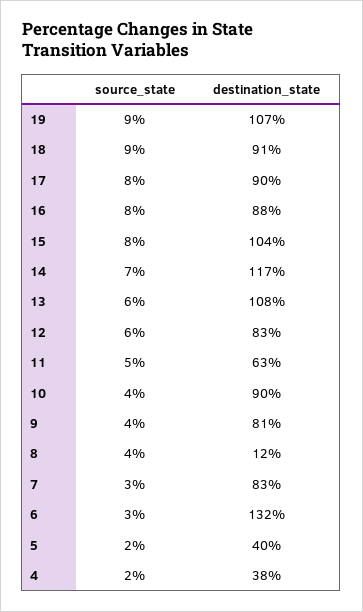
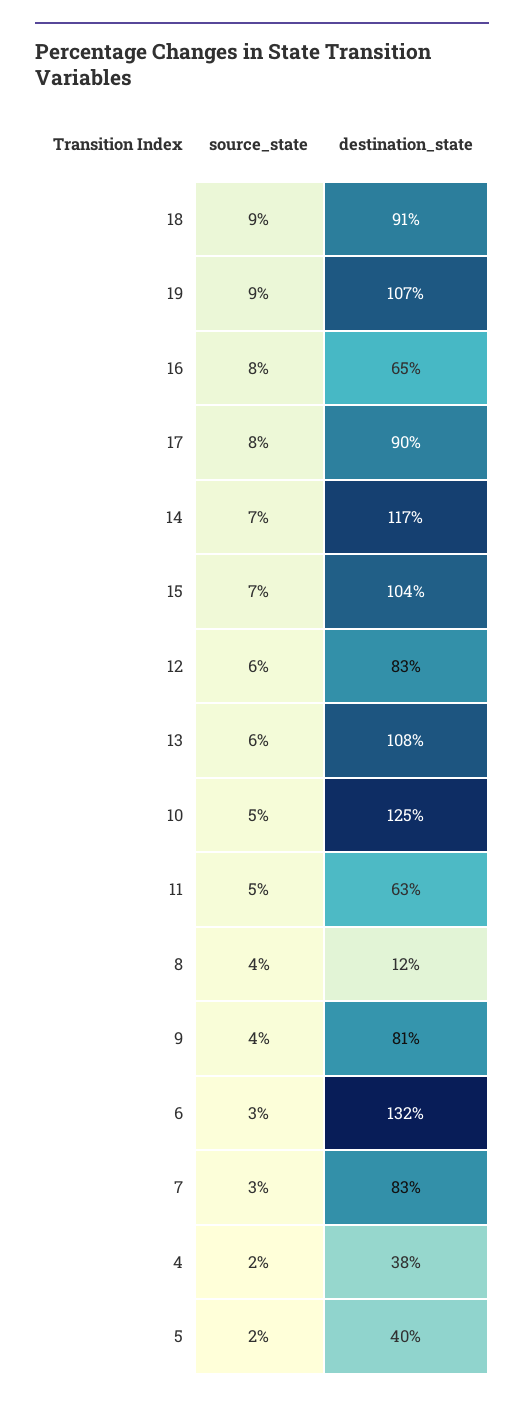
destination_state, 16: 88 -> 65
source_state, 15: 8 -> 7
source_state, 10: 4 -> 5
destination_state, 10: 90 -> 125

